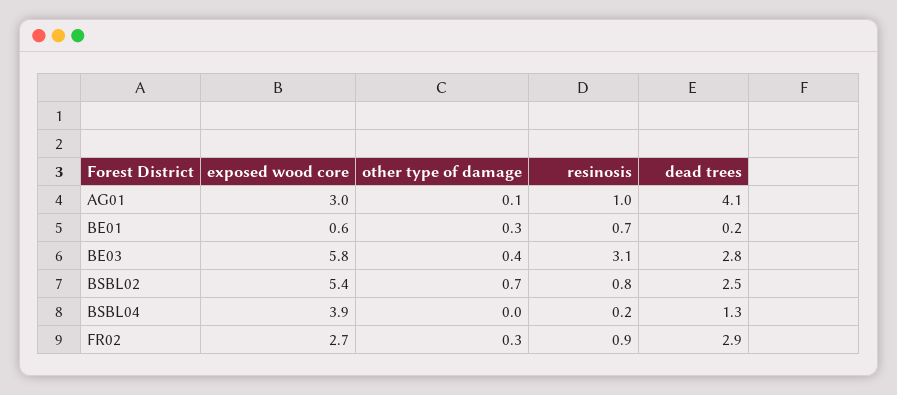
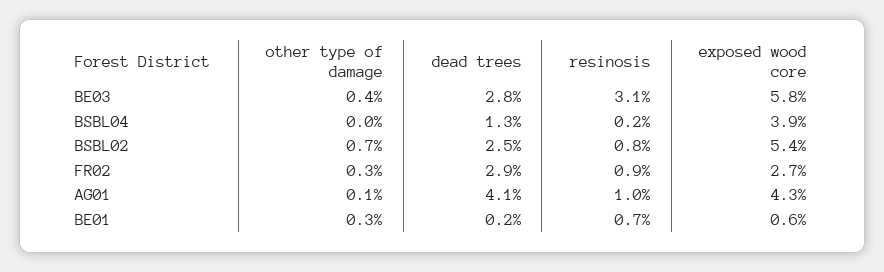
exposed wood core, AG01: 3 -> 4.3

